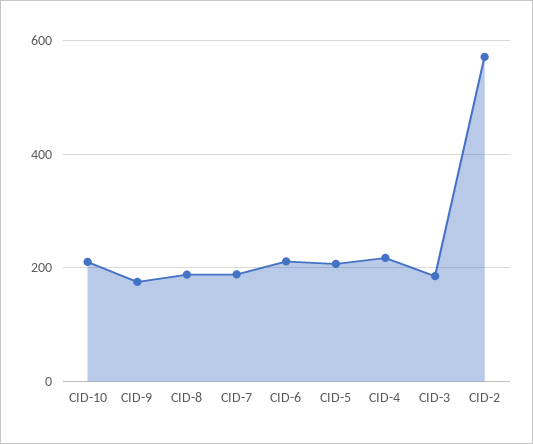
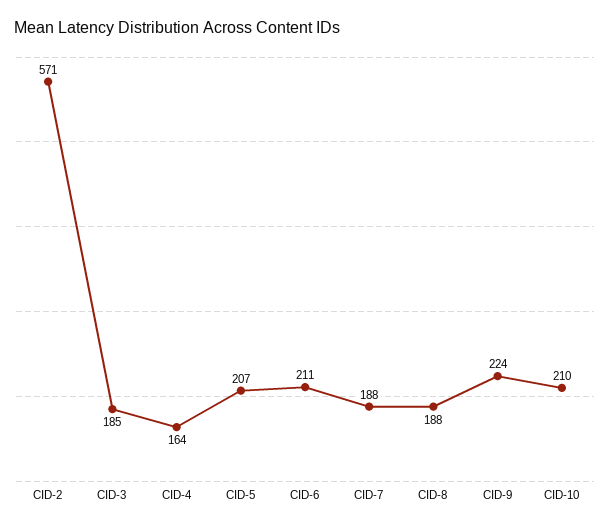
CID-9: 180 -> 224
CID-4: 220 -> 164

